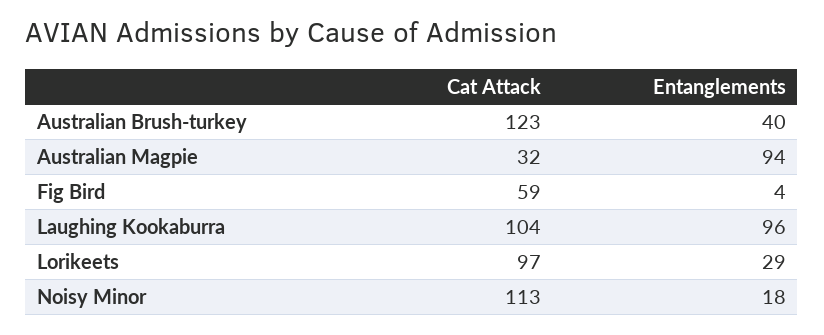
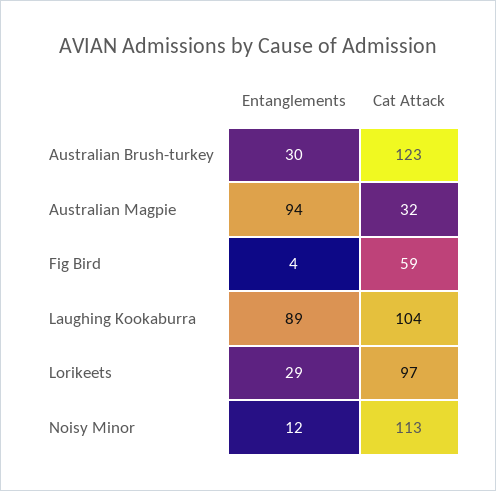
Entanglements, Australian Brush-turkey: 40 -> 30
Entanglements, Laughing Kookaburra: 96 -> 89
Entanglements, Noisy Minor: 18 -> 12

